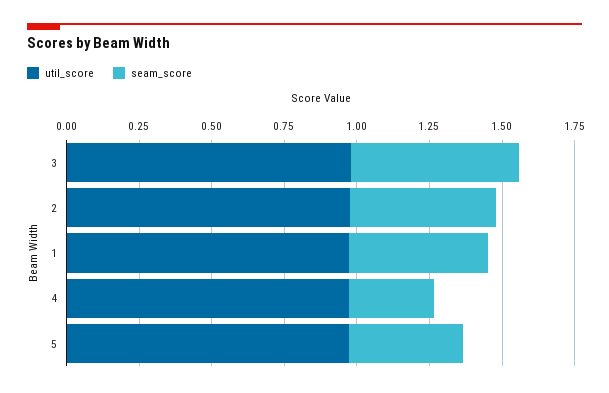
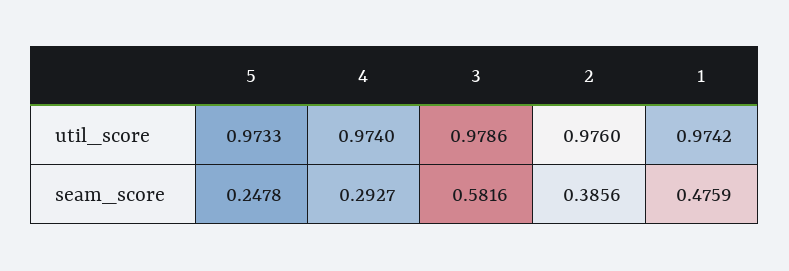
seam_score, 2: 0.5 -> 0.3856
seam_score, 5: 0.4 -> 0.2478

